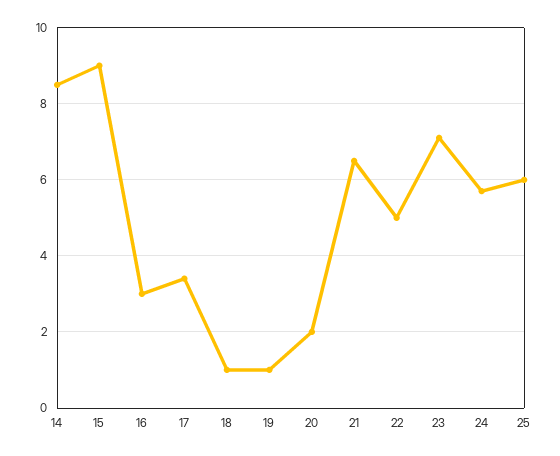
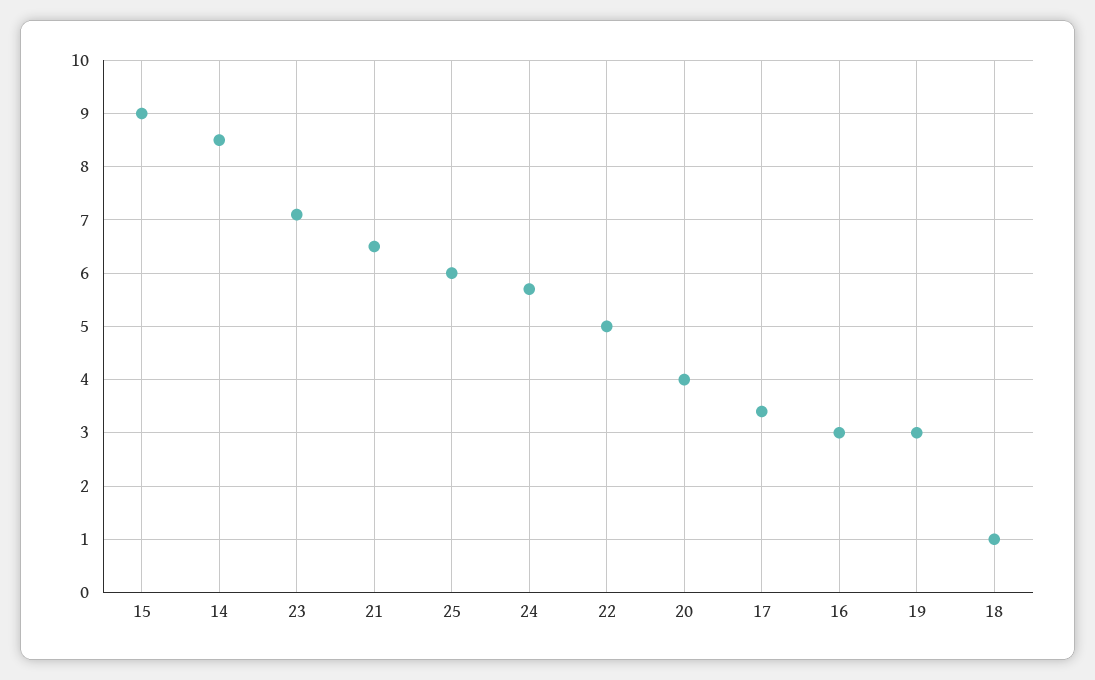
19: 1 -> 3
20: 2 -> 4

